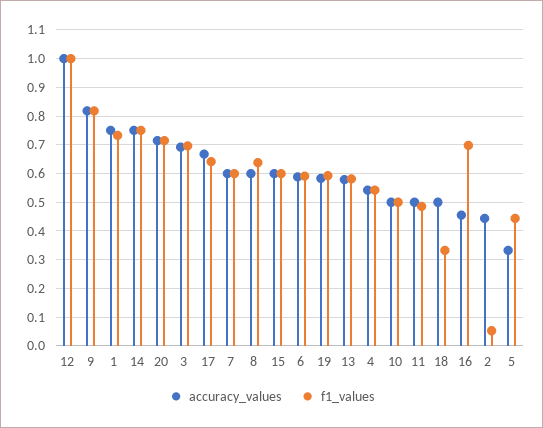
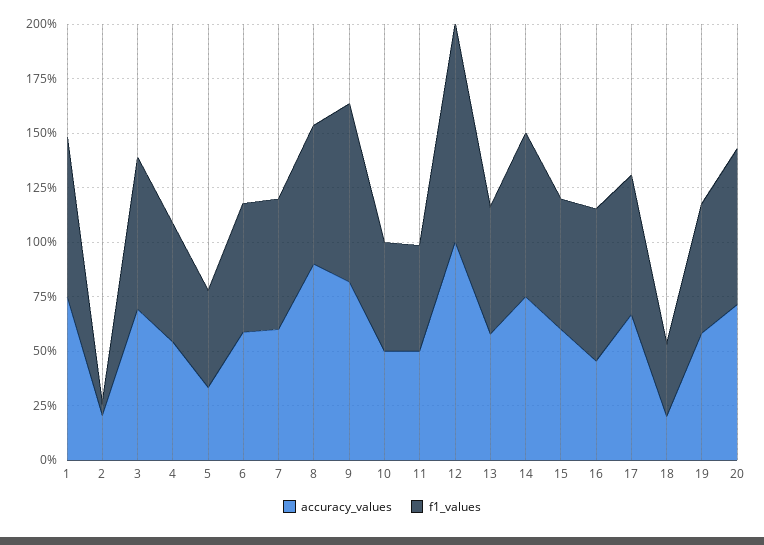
accuracy_values, 8: 0.6 -> 0.9
accuracy_values, 18: 0.5 -> 0.2
accuracy_values, 2: 0.45 -> 0.2

